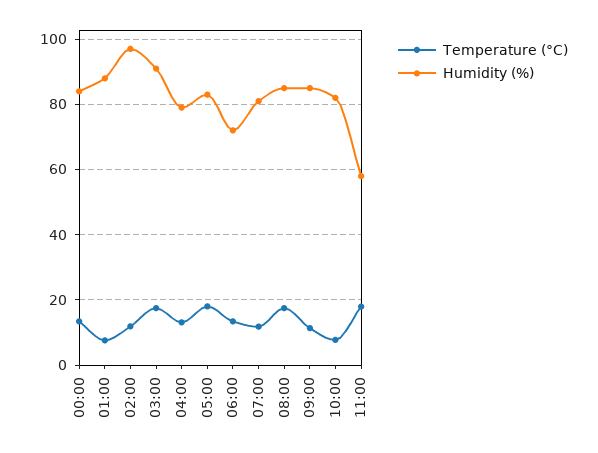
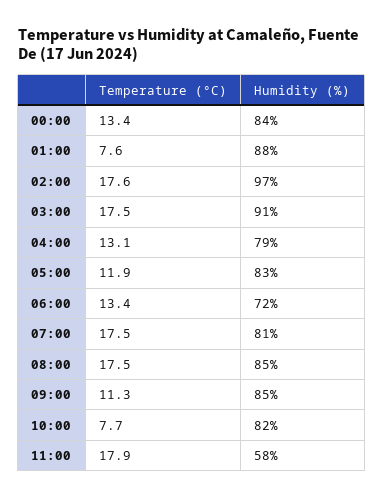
Temperature (°C), 02:00: 12 -> 17.6
Temperature (°C), 05:00: 18 -> 11.9
Temperature (°C), 07:00: 12 -> 17.5

